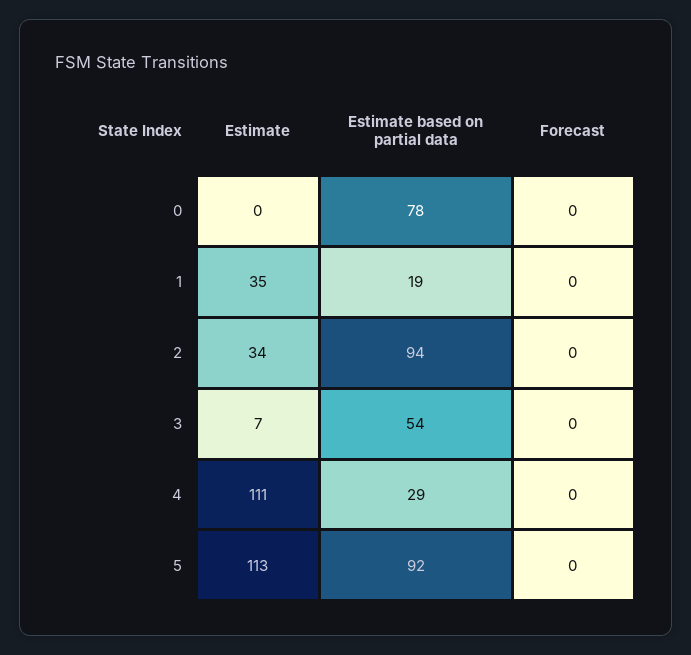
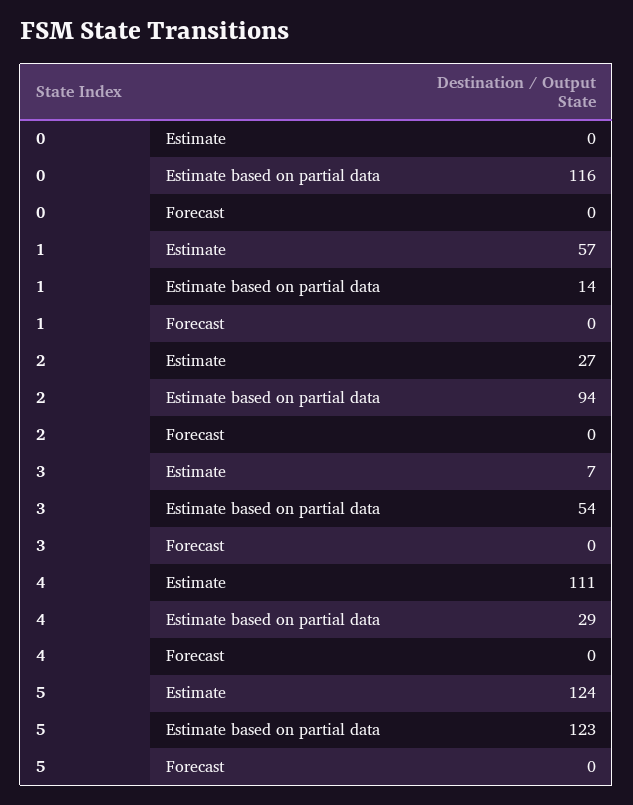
Estimate based on partial data, 0: 78 -> 116
Estimate, 1: 35 -> 57
Estimate based on partial data, 1: 19 -> 14
Estimate, 2: 34 -> 27
Estimate, 5: 113 -> 124
Estimate based on partial data, 5: 92 -> 123

